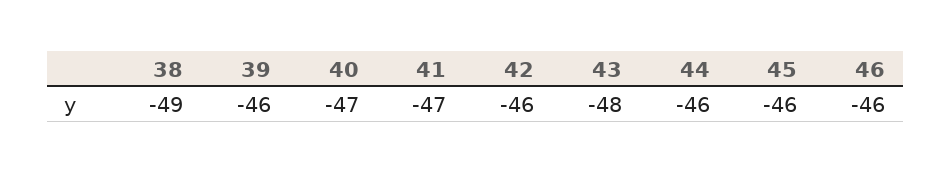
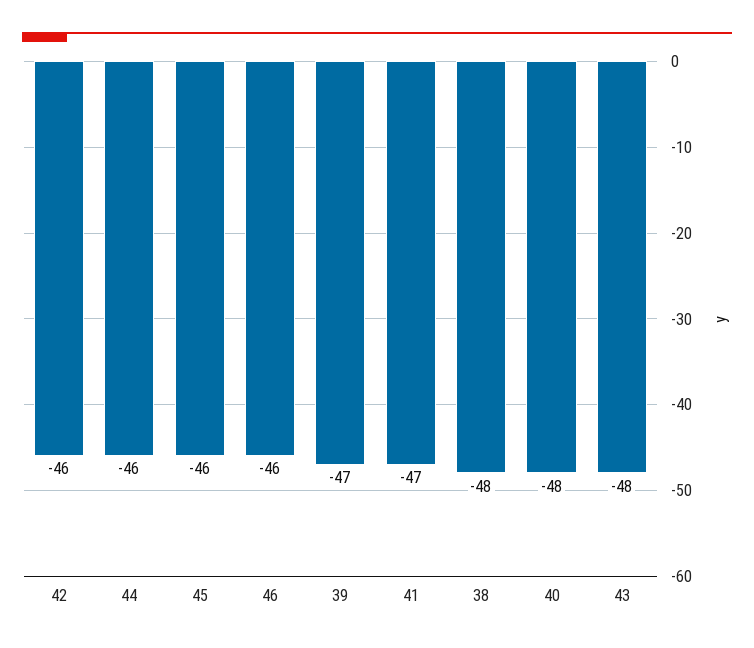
38: -49 -> -48
39: -46 -> -47
40: -47 -> -48

